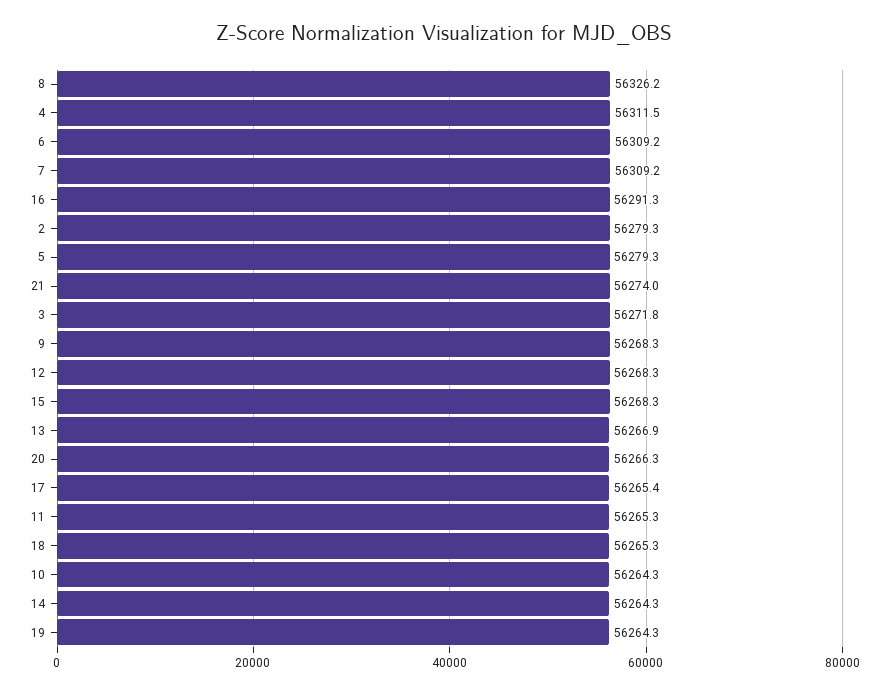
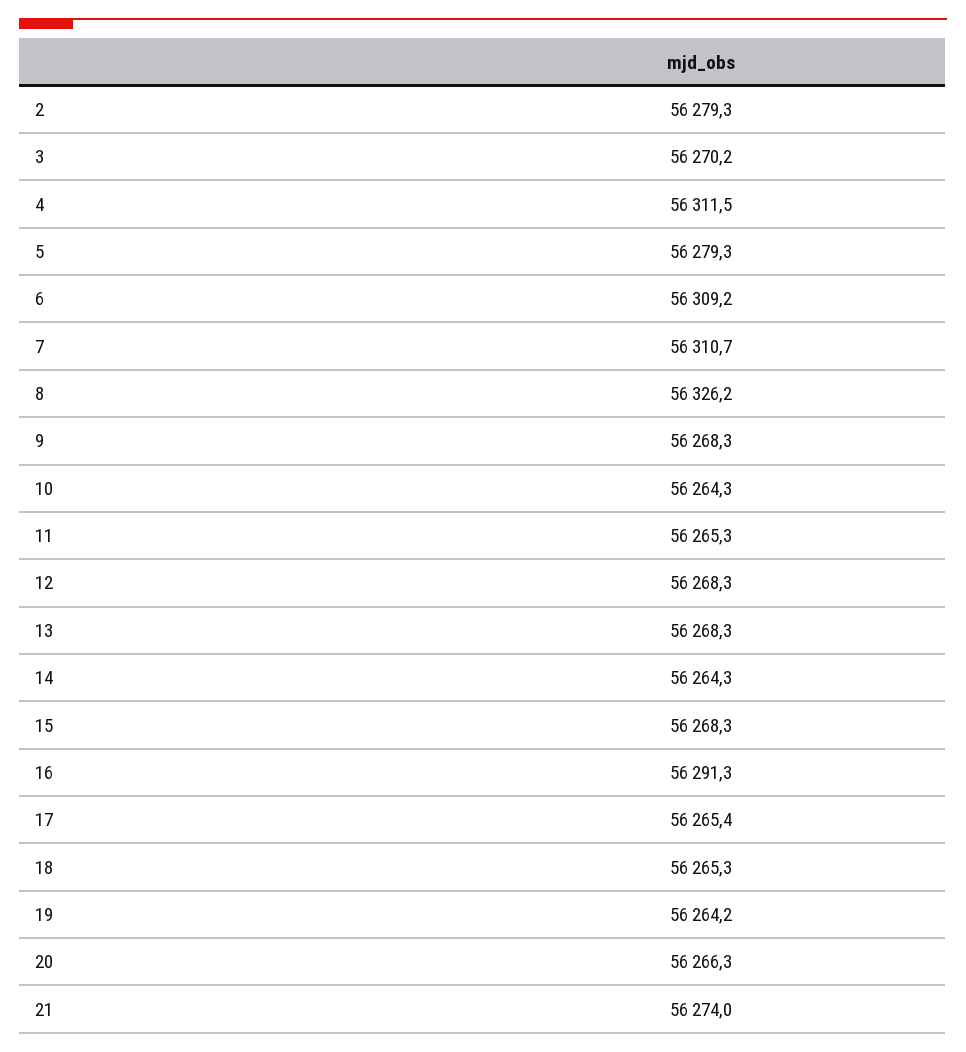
7: 56309.2 -> 56310.7
3: 56271.8 -> 56270.2
13: 56266.9 -> 56268.3
19: 56264.3 -> 56264.2

